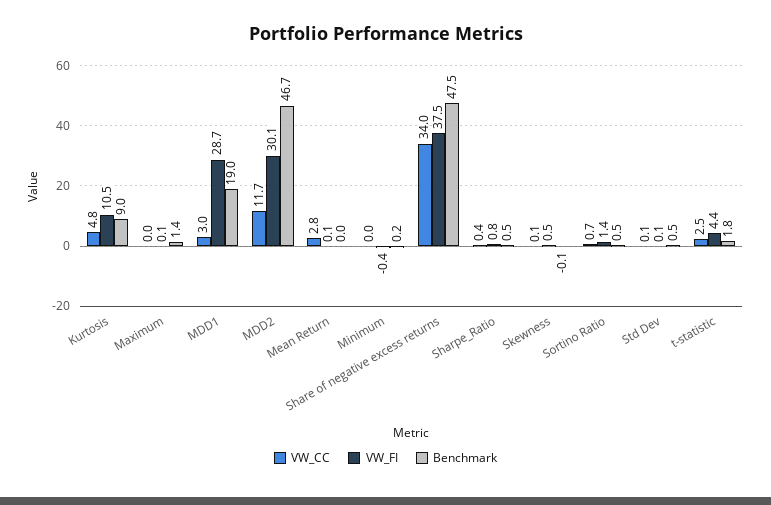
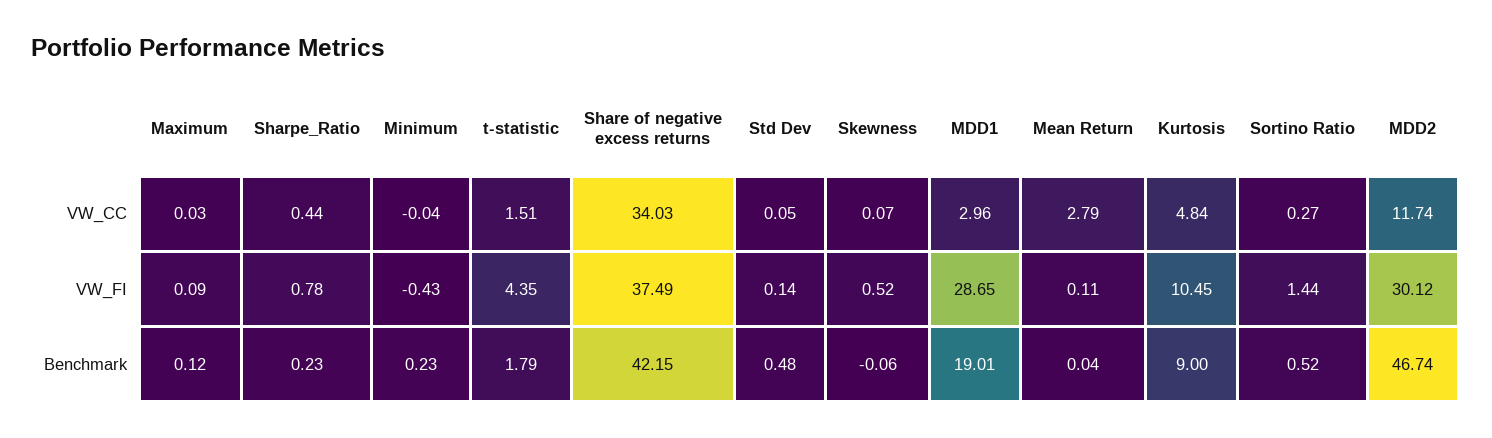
Benchmark, Maximum: 1.4 -> 0.12
Benchmark, Share of negative excess returns: 47.5 -> 42.15
Benchmark, Sharpe_Ratio: 0.5 -> 0.23
VW_CC, Sortino Ratio: 0.7 -> 0.27
VW_CC, t-statistic: 2.5 -> 1.51

